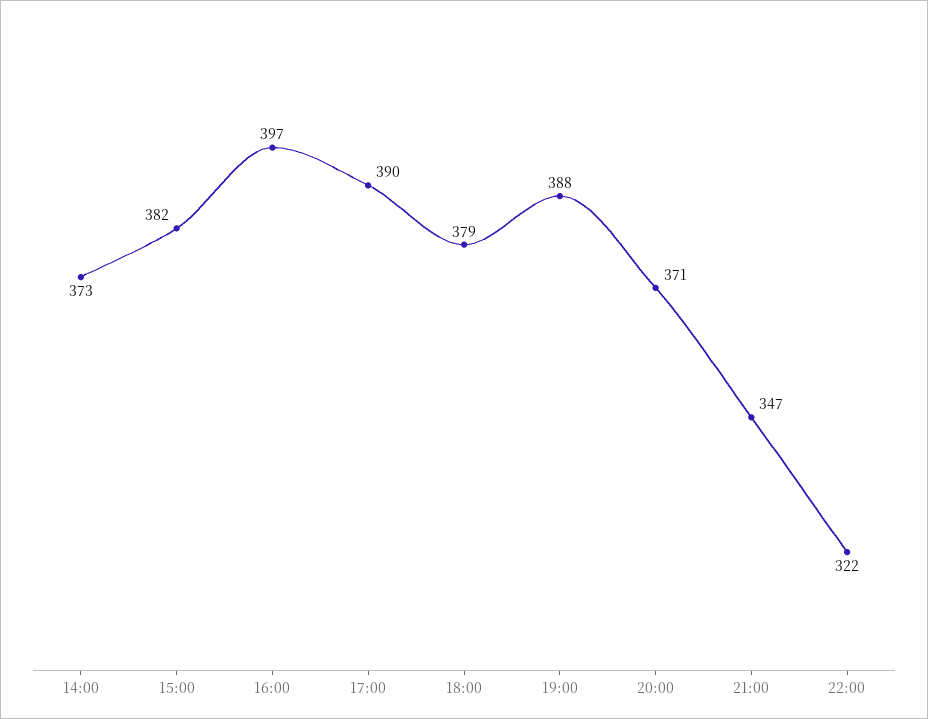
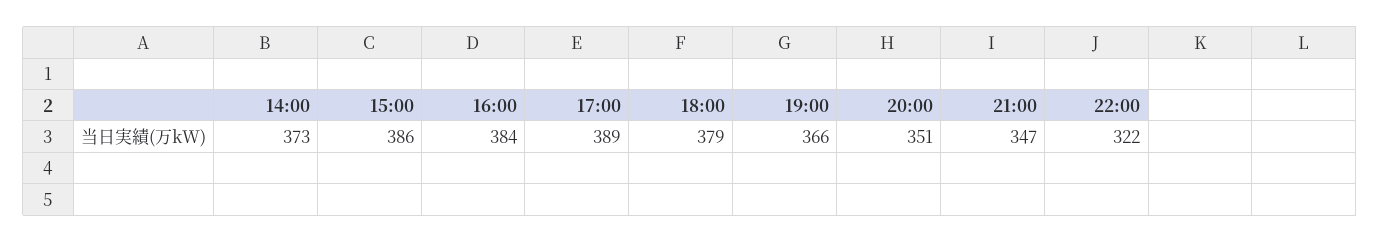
15:00: 382 -> 386
16:00: 397 -> 384
17:00: 390 -> 389
19:00: 388 -> 366
20:00: 371 -> 351

